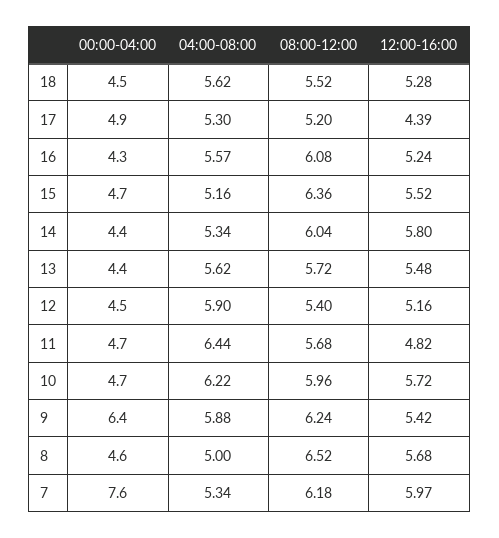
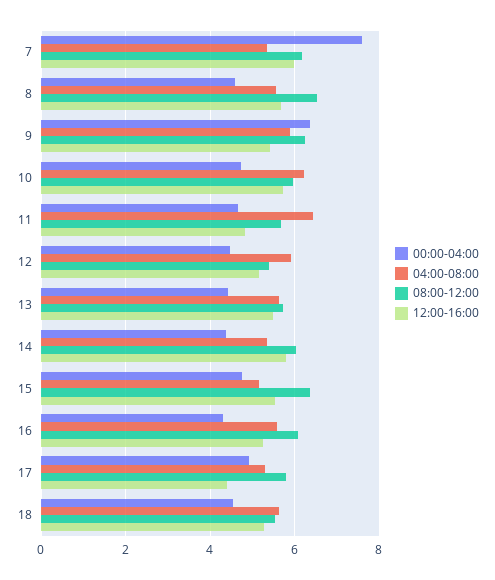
08:00-12:00, 17: 5.2 -> 5.8
04:00-08:00, 8: 5 -> 5.6

